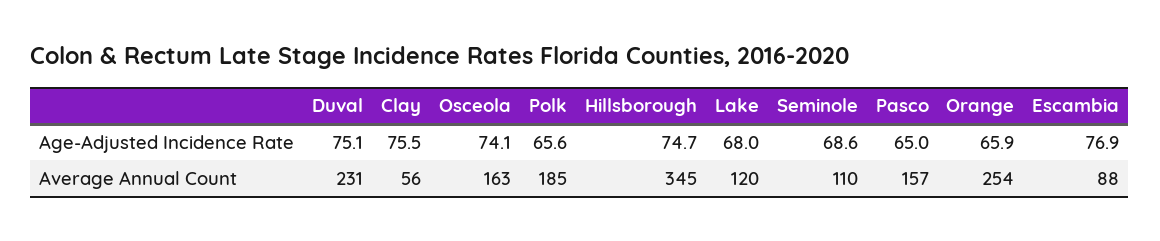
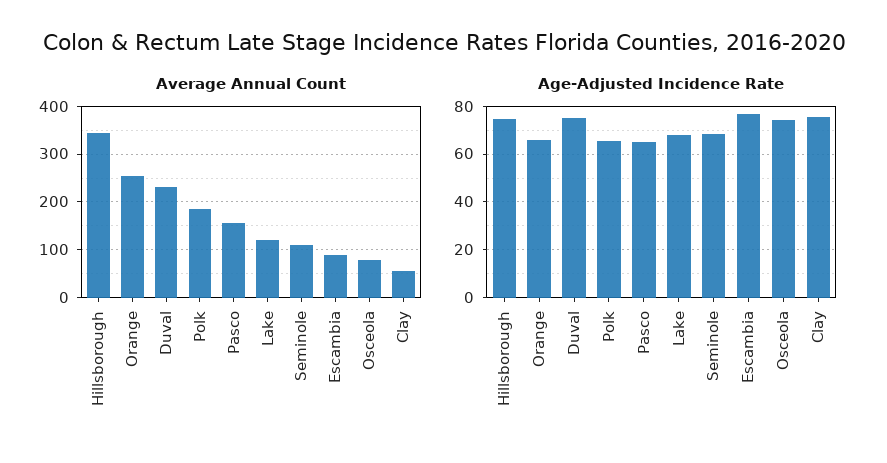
Average Annual Count, Osceola: 163 -> 80

